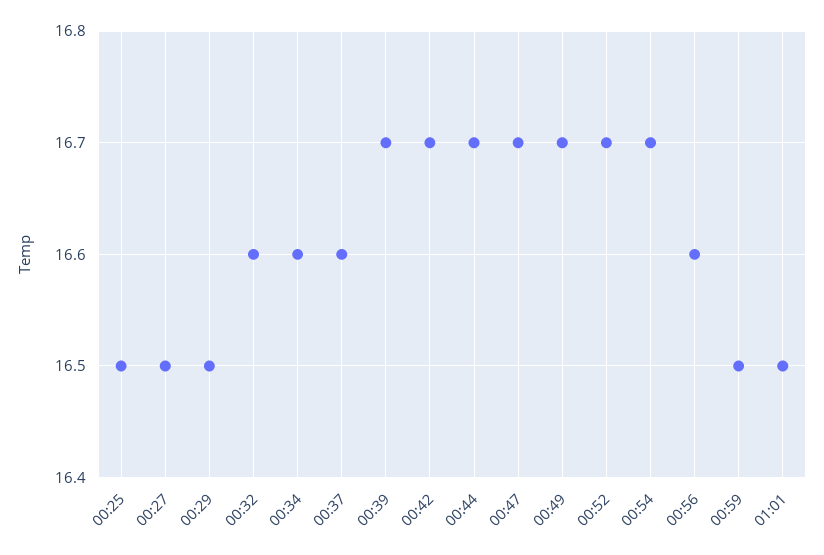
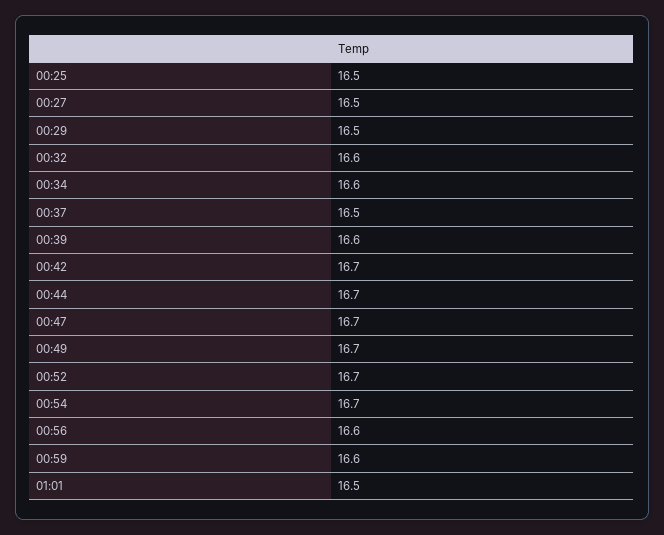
00:37: 16.6 -> 16.5
00:39: 16.7 -> 16.6
00:59: 16.5 -> 16.6

